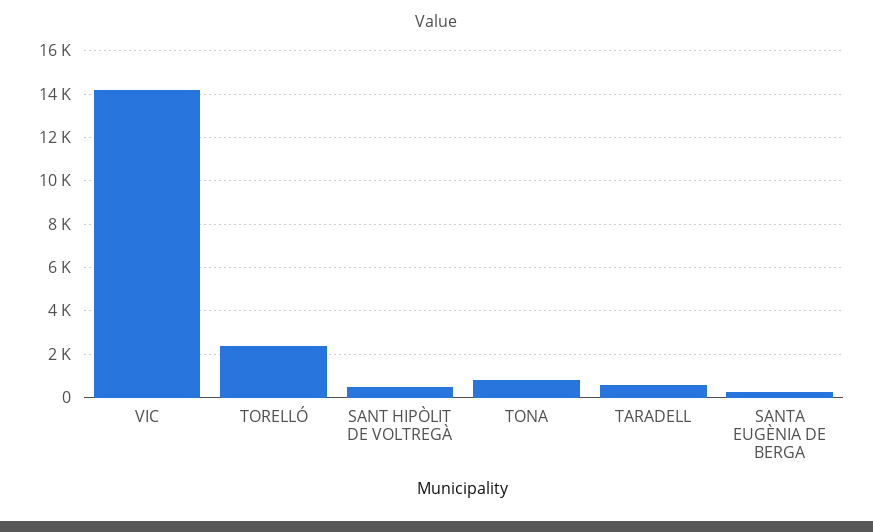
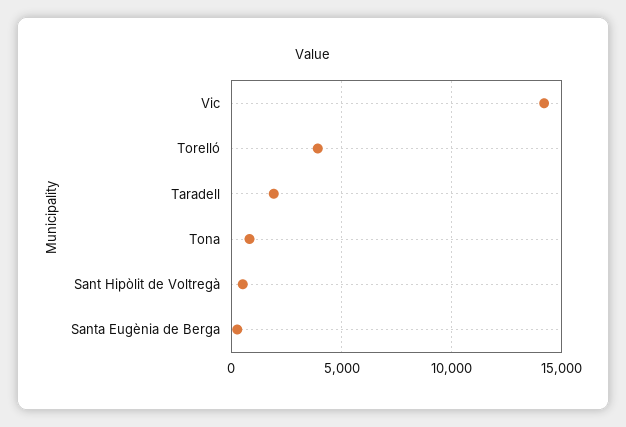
TORELLÓ: 2500 -> 4000
TARADELL: 500 -> 2000

